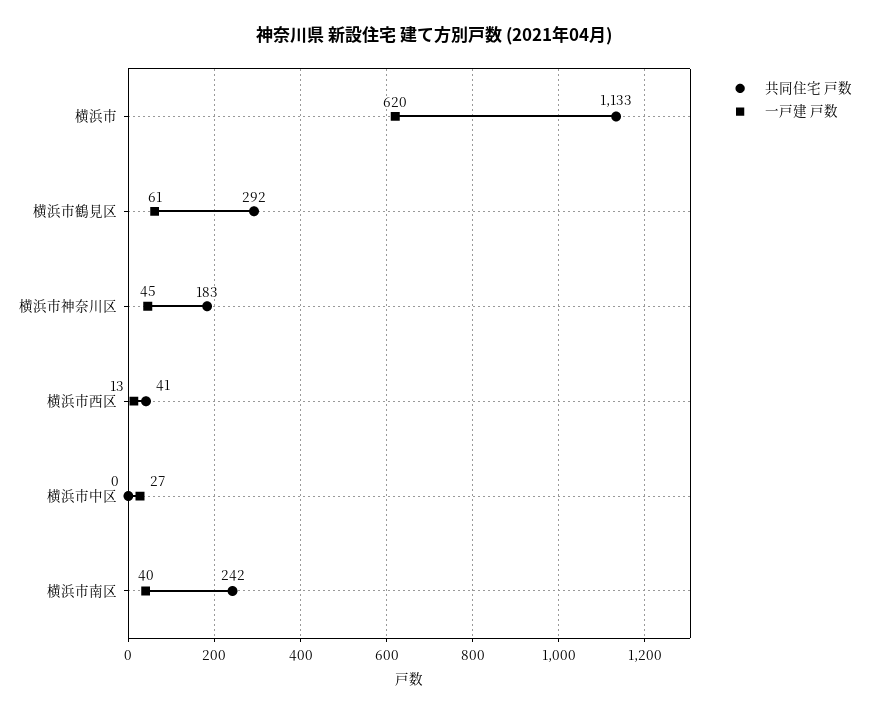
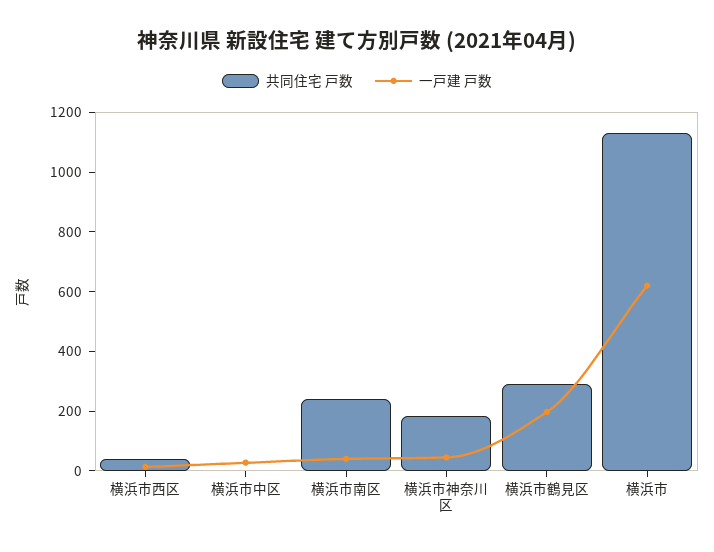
一戸建 戸数, 横浜市鶴見区: 61 -> 200

